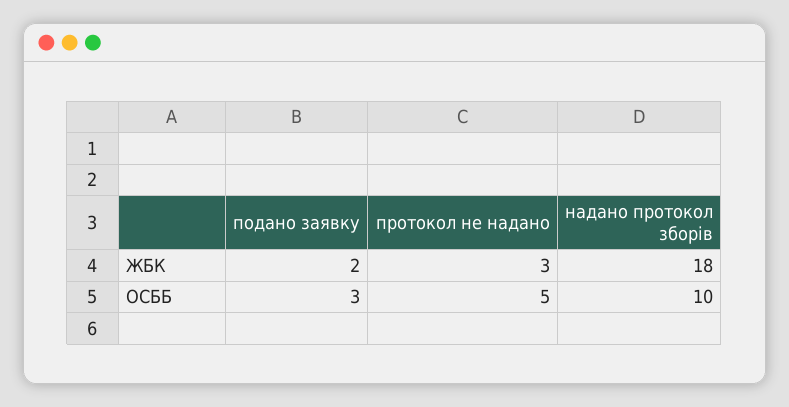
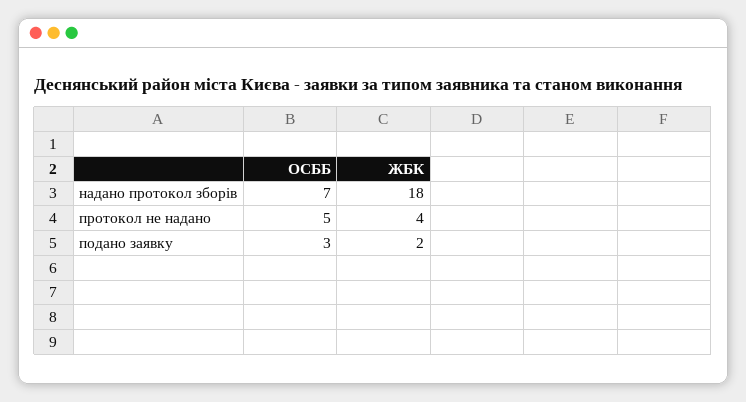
протокол не надано, ЖБК: 3 -> 4
надано протокол зборів, ОСББ: 10 -> 7

